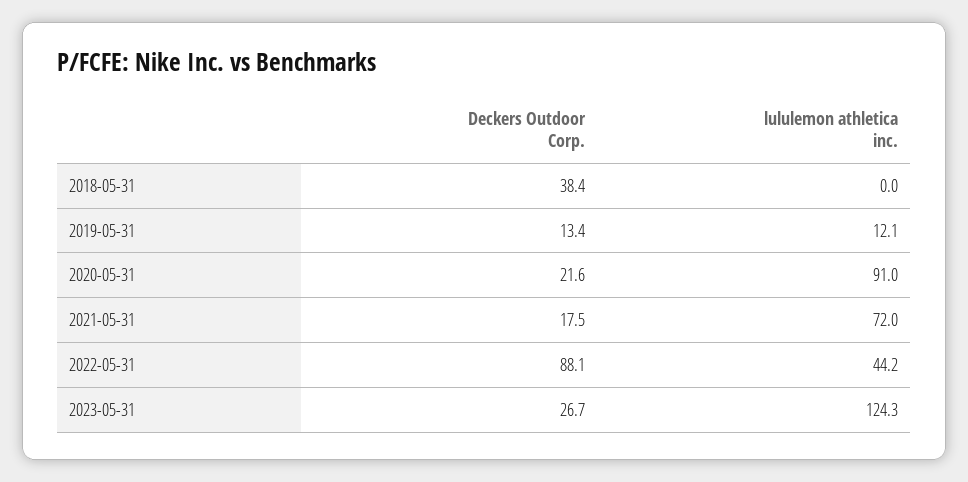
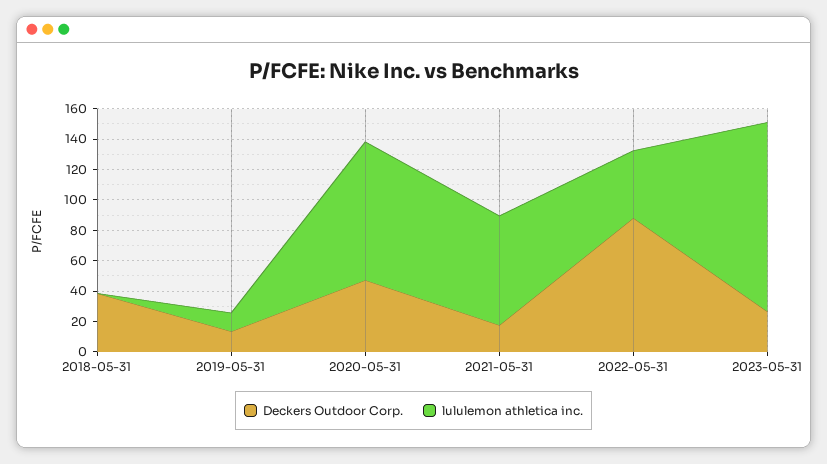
Deckers Outdoor Corp., 2020-05-31: 21.6 -> 50

